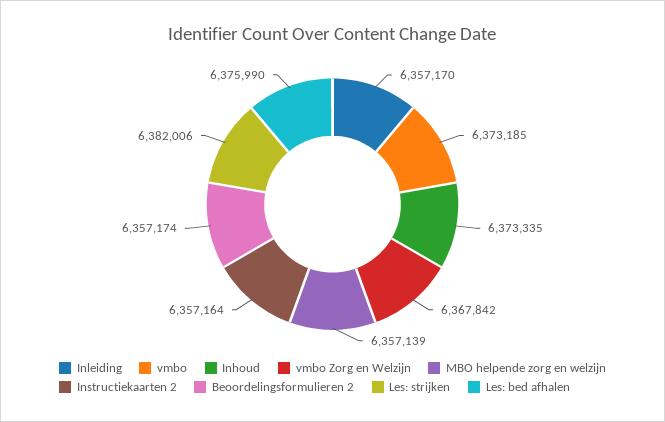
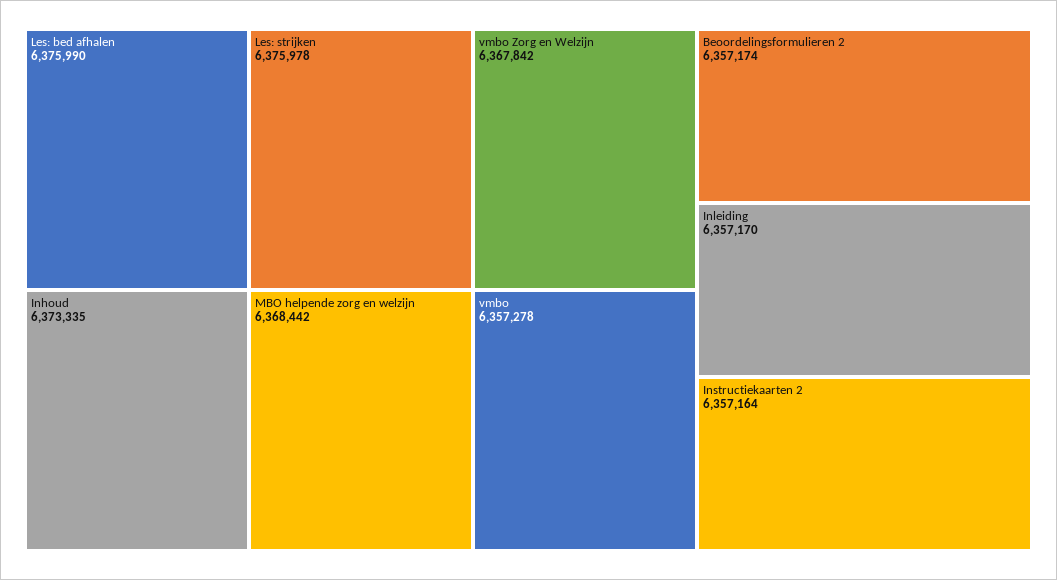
vmbo: 6373185 -> 6357278
MBO helpende zorg en welzijn: 6357139 -> 6368442
Les: strijken: 6382006 -> 6375978

